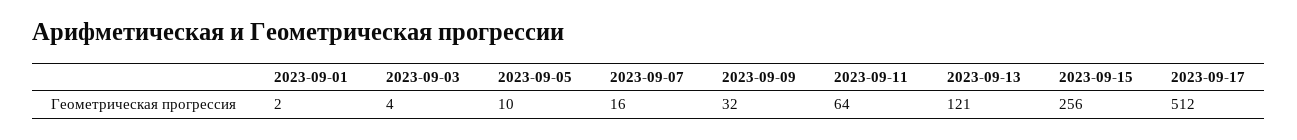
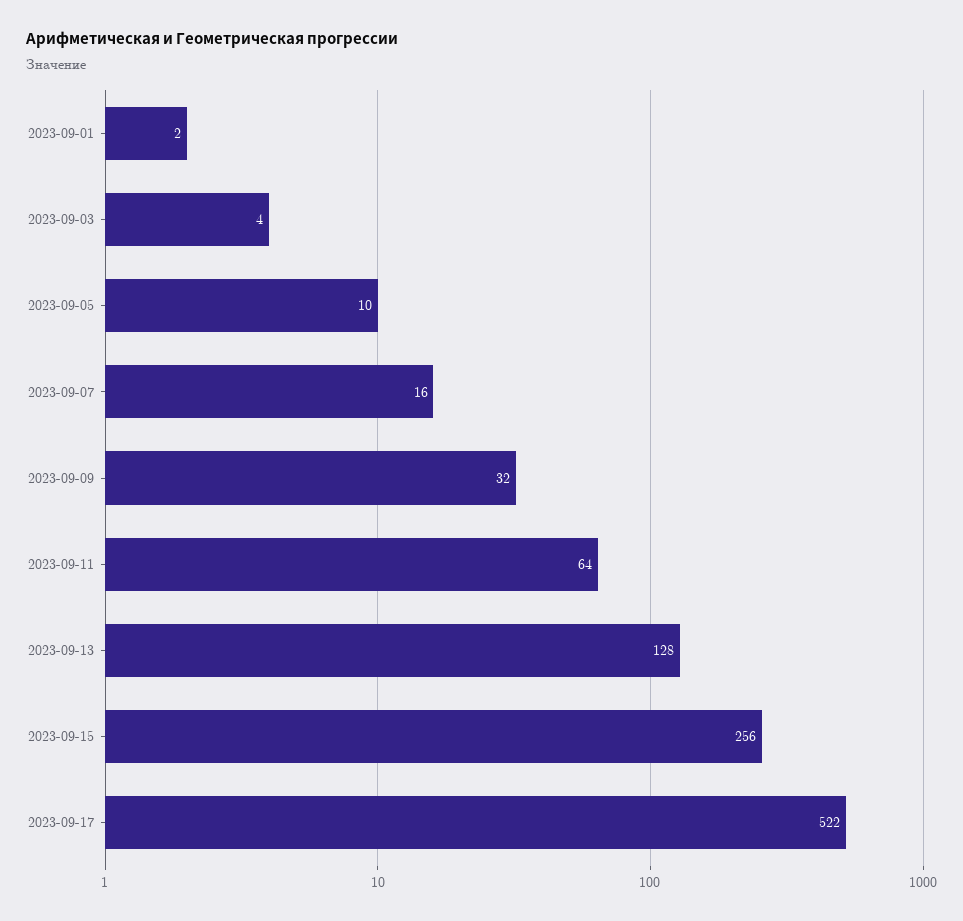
2023-09-13: 121 -> 128
2023-09-17: 512 -> 522

